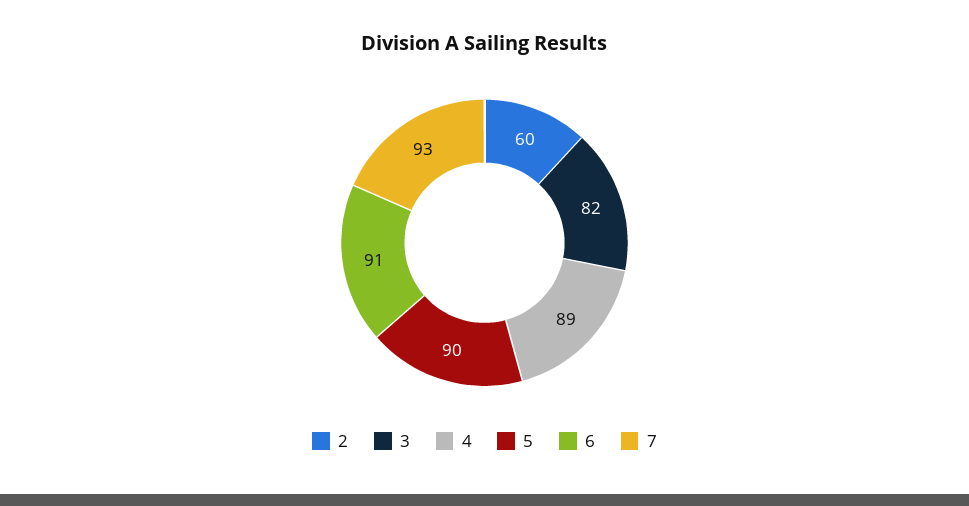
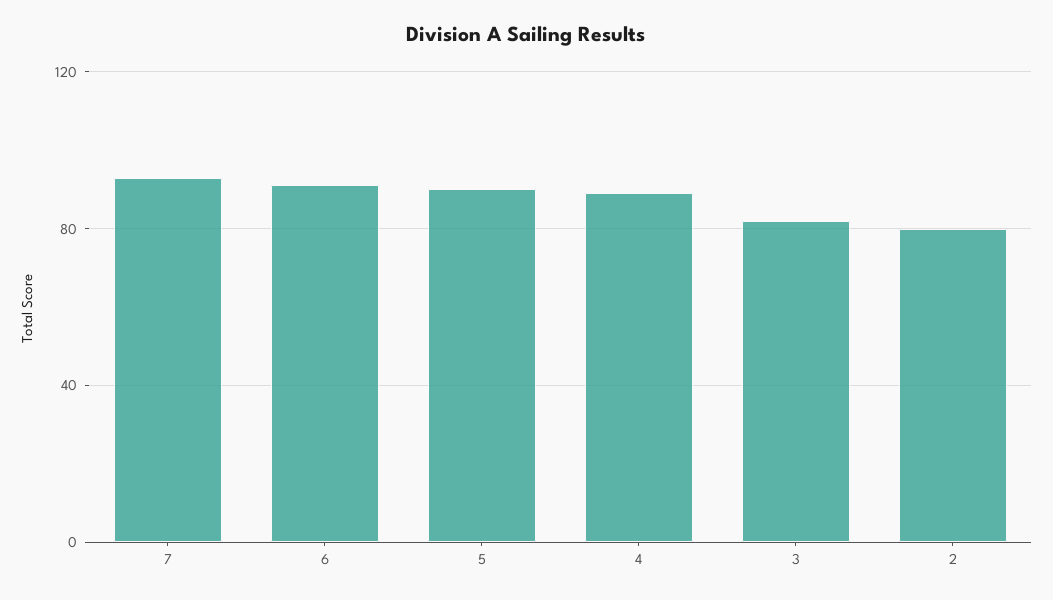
2: 60 -> 80

